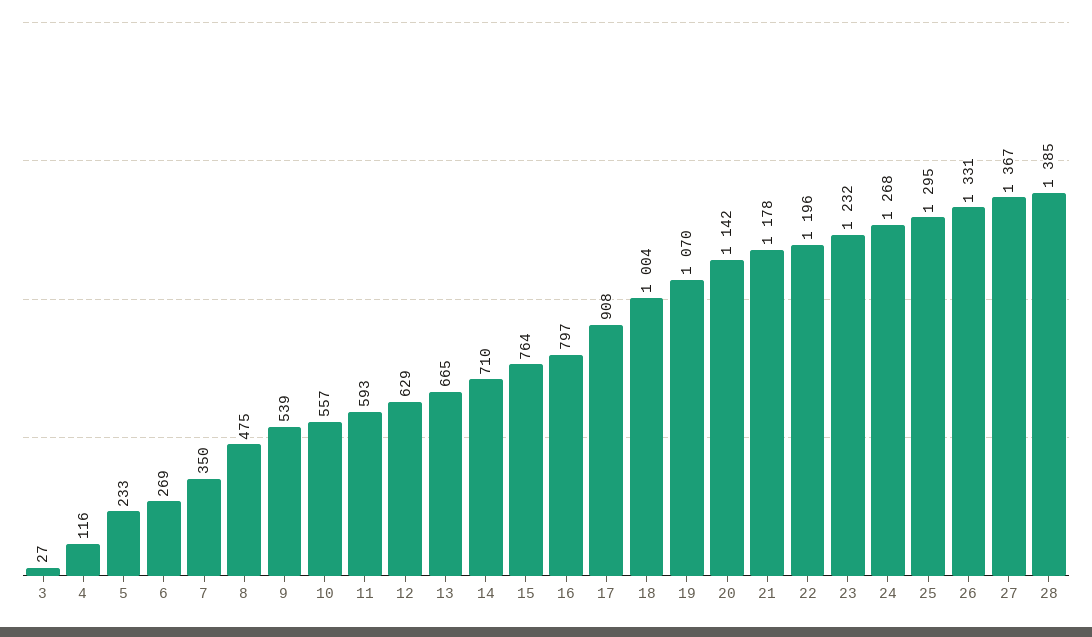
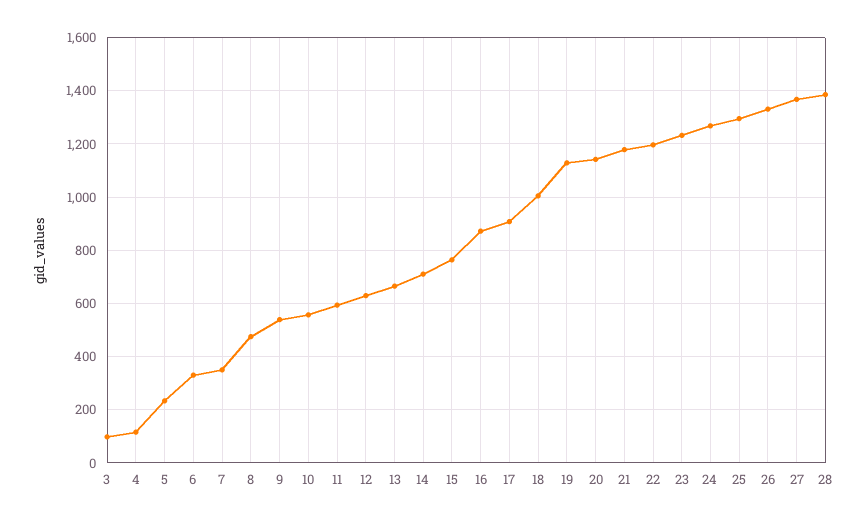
3: 27 -> 100
6: 269 -> 325
16: 797 -> 875
19: 1070 -> 1125

